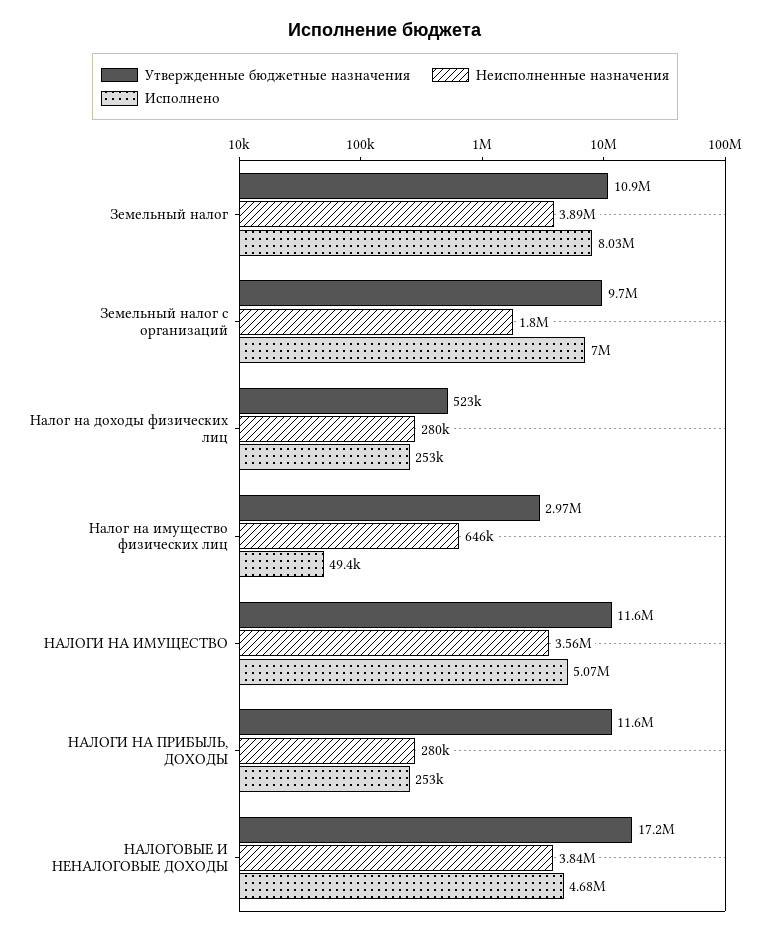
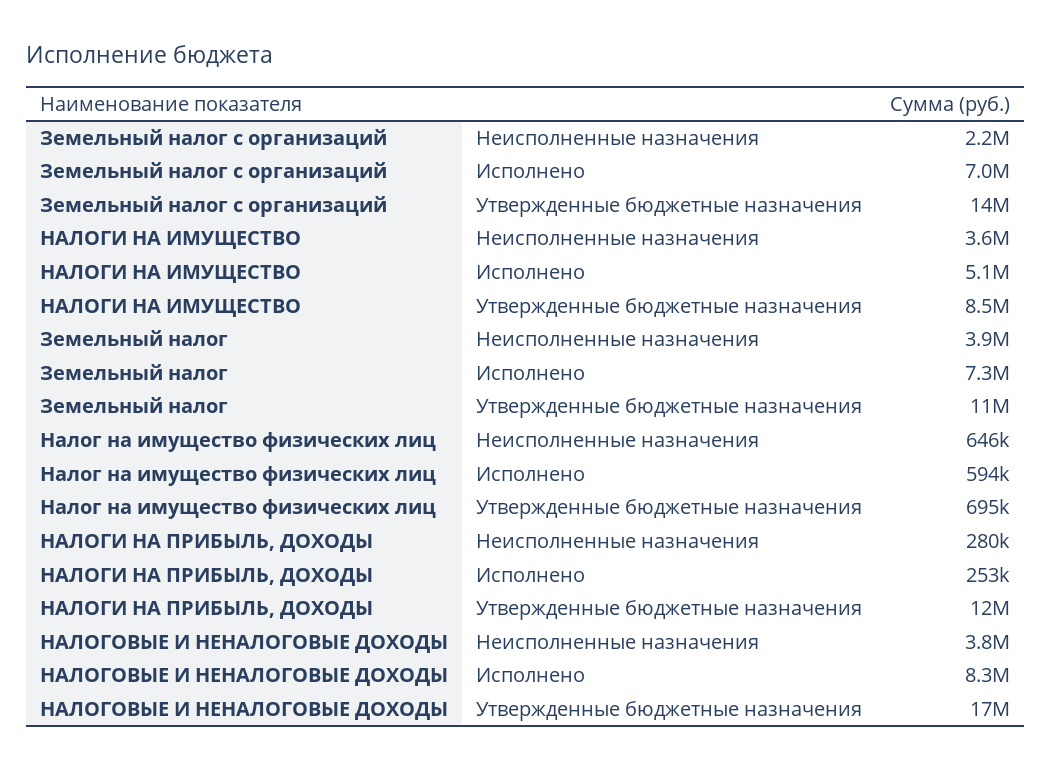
Исполнено, Земельный налог: 8030000 -> 7300000
Утвержденные бюджетные назначения, Земельный налог с организаций: 9700000 -> 14000000
Неисполненные назначения, Земельный налог с организаций: 1800000 -> 2200000
Утвержденные бюджетные назначения, Налог на доходы физических лиц: 523000 -> none
Неисполненные назначения, Налог на доходы физических лиц: 280000 -> none
Исполнено, Налог на доходы физических лиц: 253000 -> none
Утвержденные бюджетные назначения, Налог на имущество физических лиц: 2970000 -> 695000
Исполнено, Налог на имущество физических лиц: 49400 -> 594000
Утвержденные бюджетные назначения, НАЛОГИ НА ИМУЩЕСТВО: 11600000 -> 8500000
Исполнено, НАЛОГОВЫЕ И НЕНАЛОГОВЫЕ ДОХОДЫ: 4680000 -> 8300000

